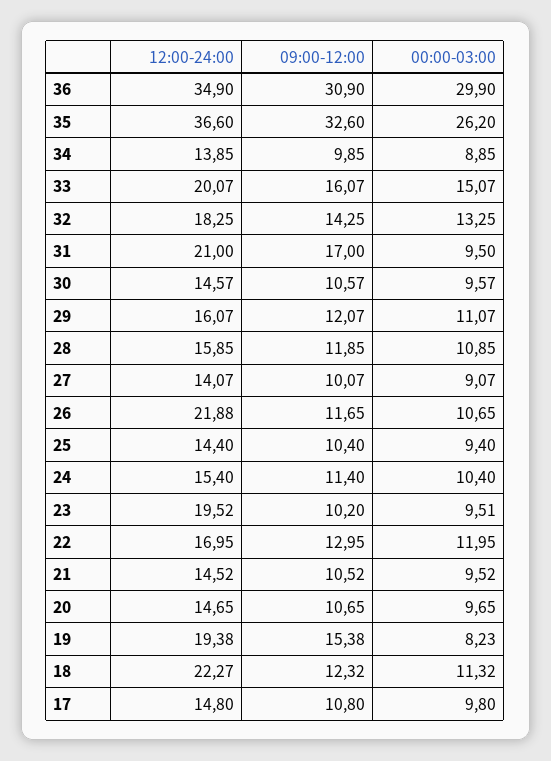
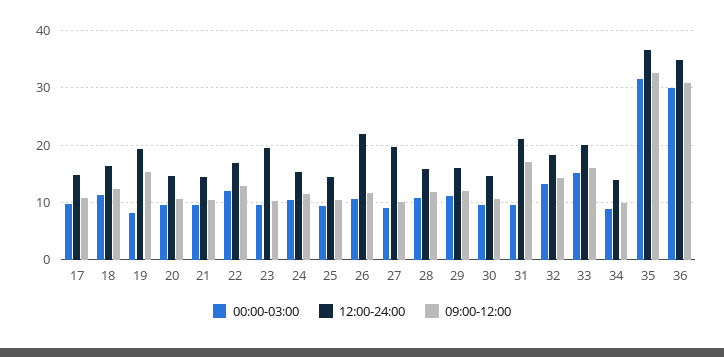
00:00-03:00, 35: 26.2 -> 32
12:00-24:00, 27: 14.07 -> 20
12:00-24:00, 18: 22.27 -> 16

